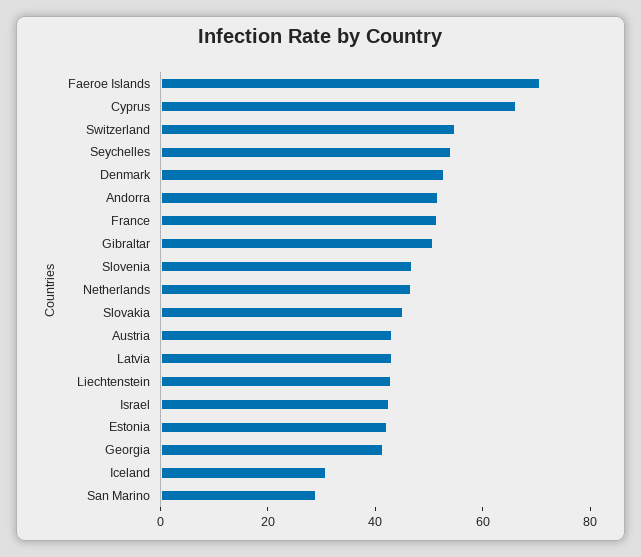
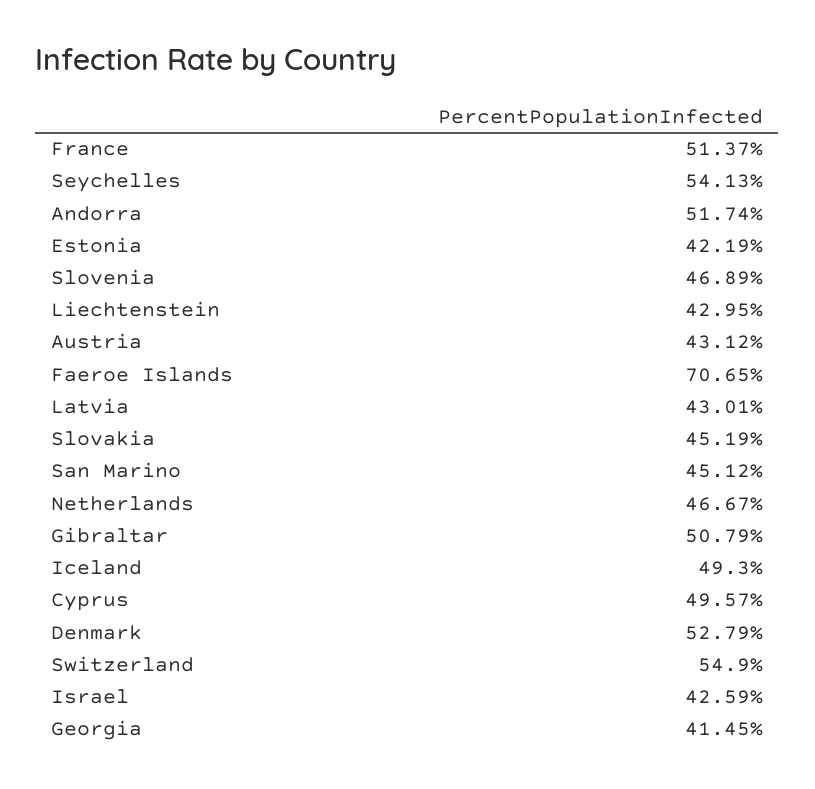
Cyprus: 65 -> 49.57
Iceland: 30 -> 49.3
San Marino: 30 -> 45.12

